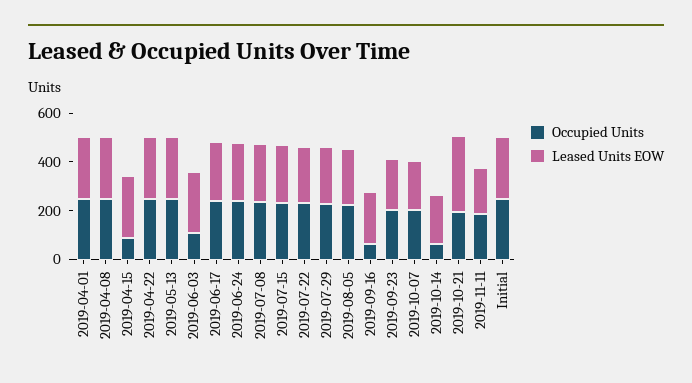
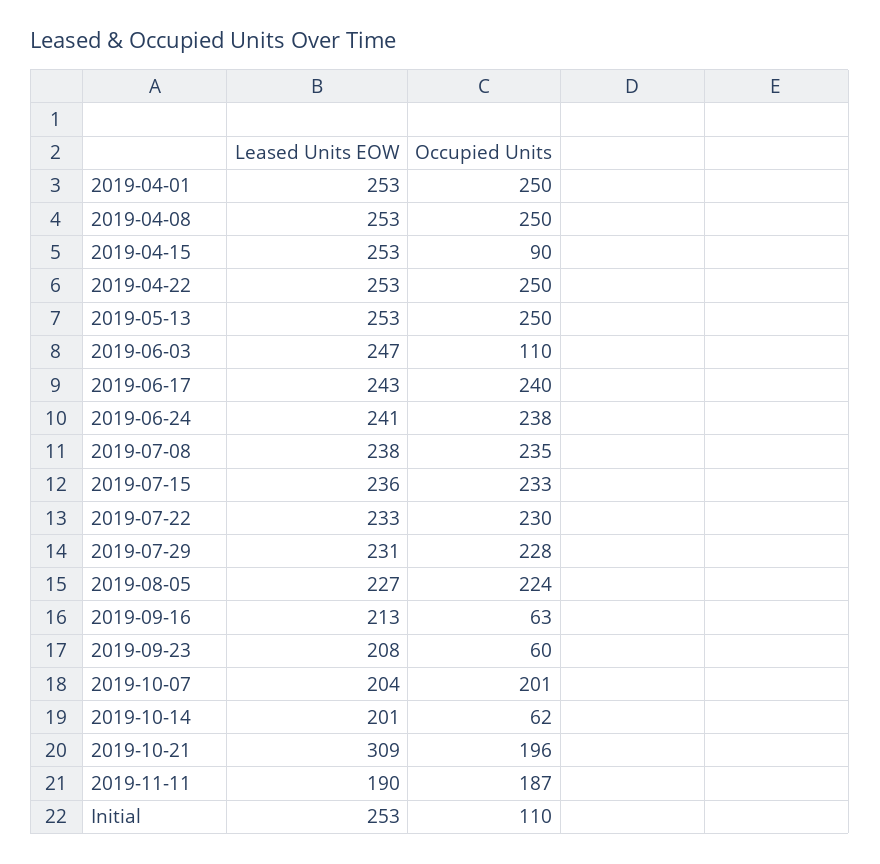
Occupied Units, 2019-09-23: 200 -> 60
Occupied Units, Initial: 250 -> 110

